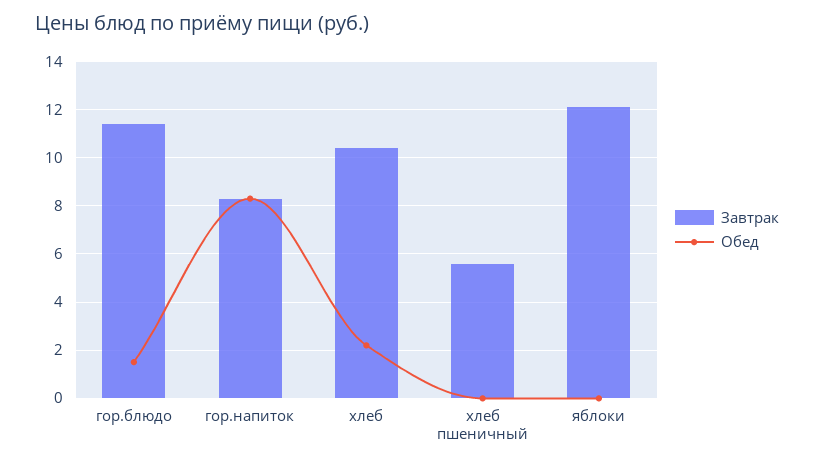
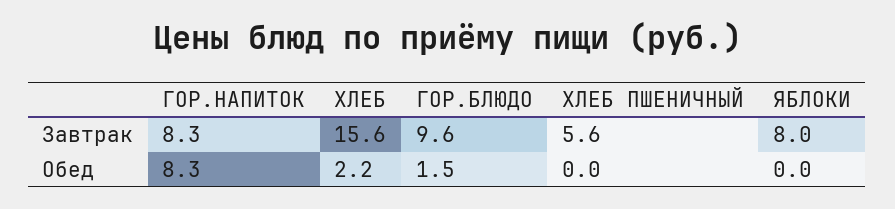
Завтрак, гор.блюдо: 11.5 -> 9.6
Завтрак, хлеб: 10.5 -> 15.6
Завтрак, яблоки: 12 -> 8

